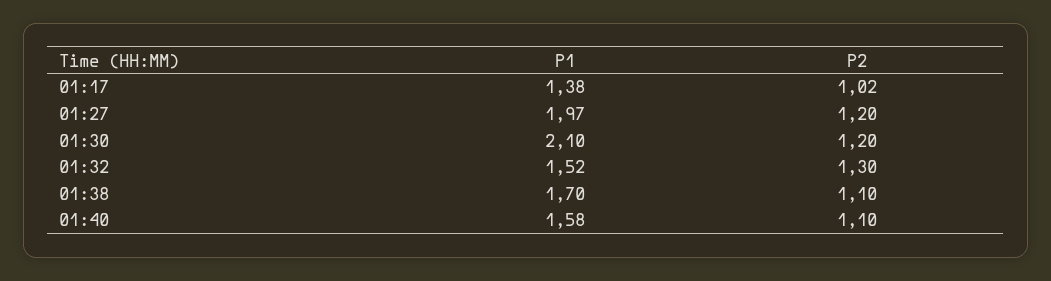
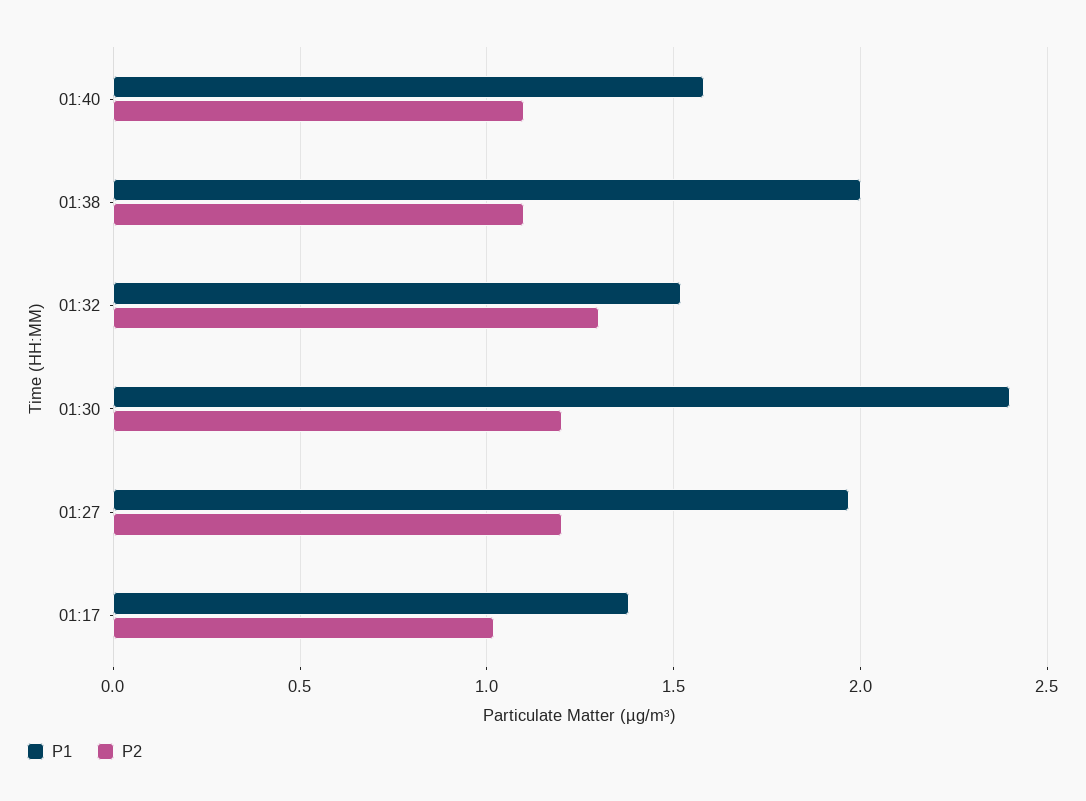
P1, 01:30: 2.1 -> 2.4
P1, 01:38: 1.7 -> 2

